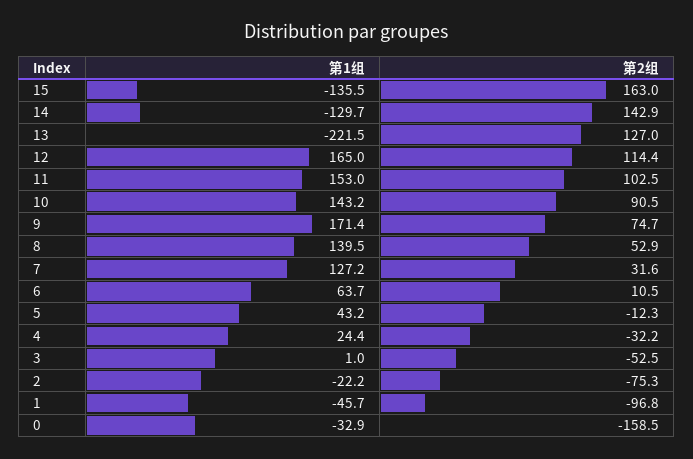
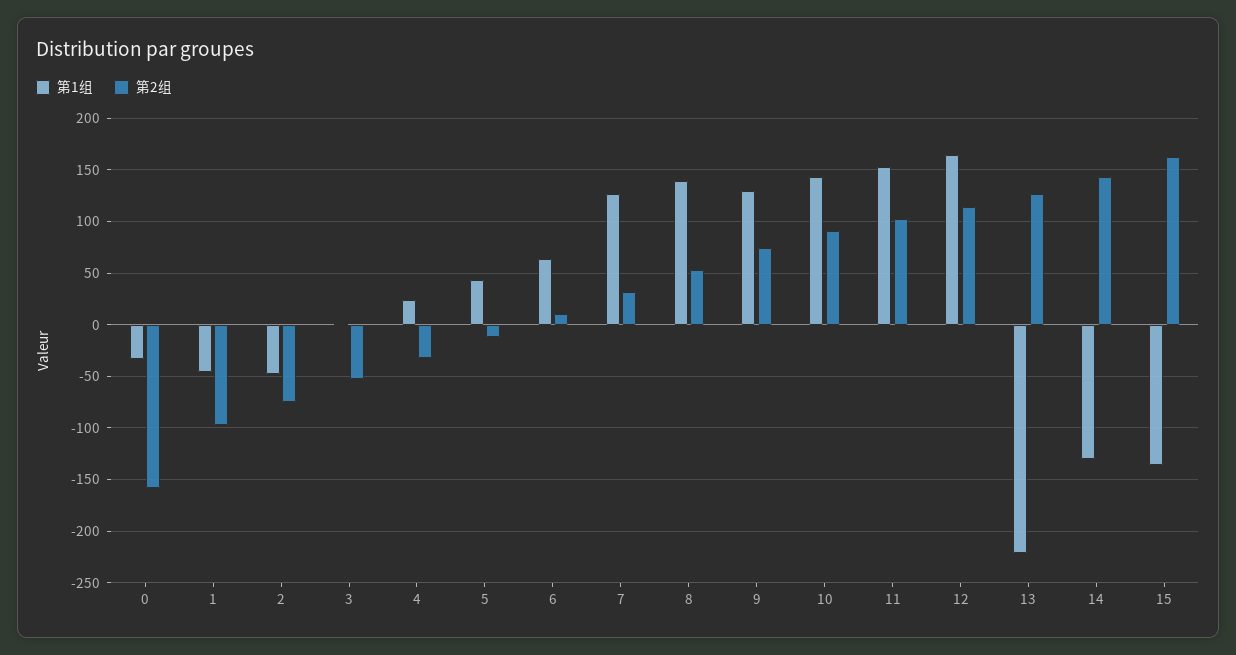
第1组, 9: 171.4 -> 130
第1组, 2: -22.2 -> -50

